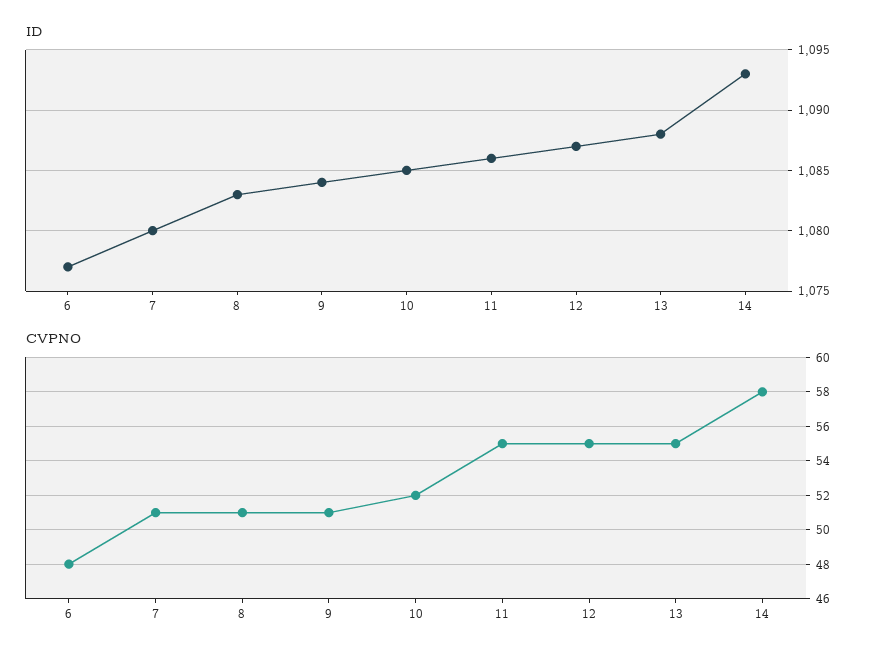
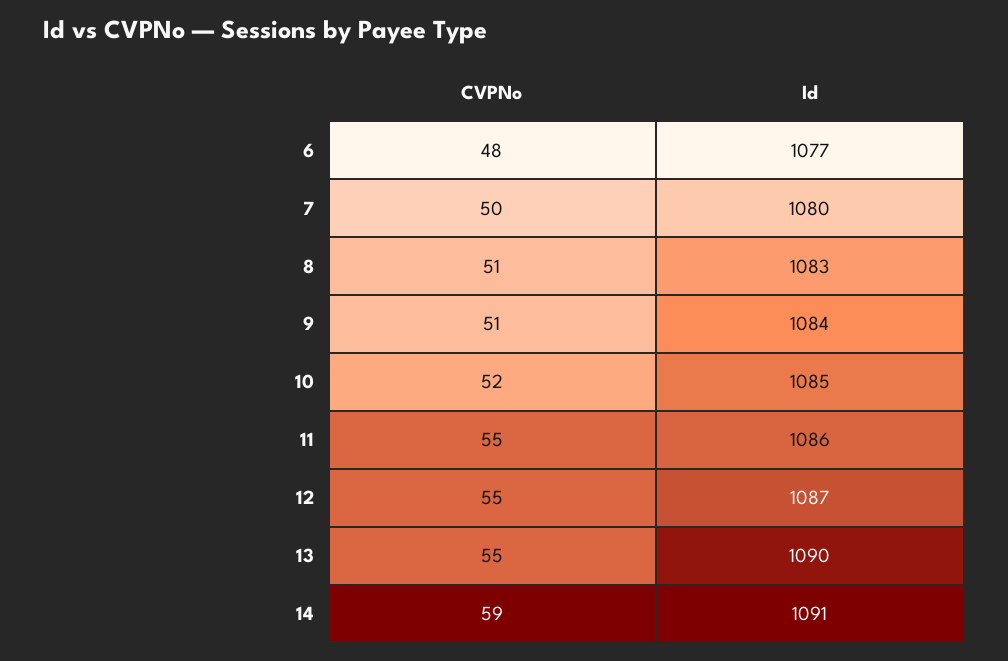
ID, 13: 1088 -> 1090
ID, 14: 1093 -> 1091
CVPNO, 7: 51 -> 50
CVPNO, 14: 58 -> 59

